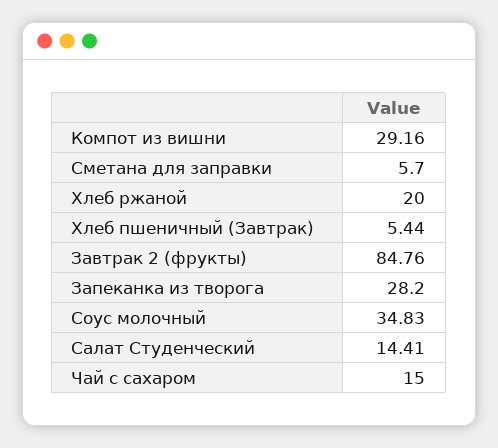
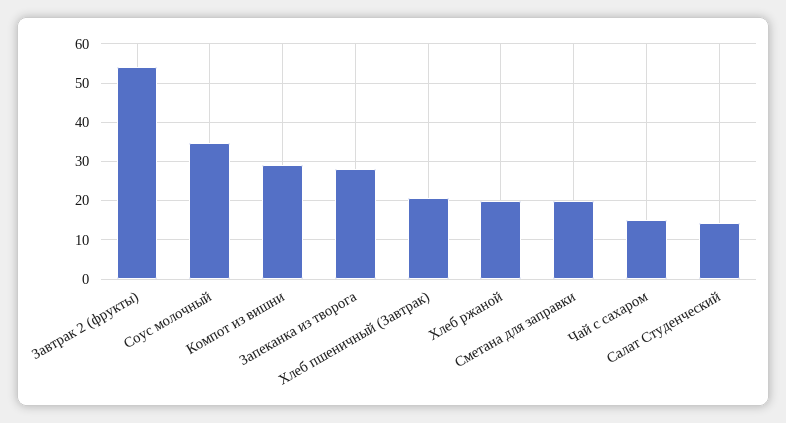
Сметана для заправки: 5.7 -> 20
Хлеб пшеничный (Завтрак): 5.44 -> 20
Завтрак 2 (фрукты): 84.76 -> 54

